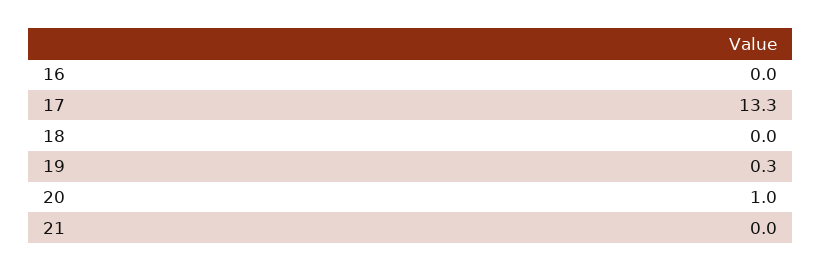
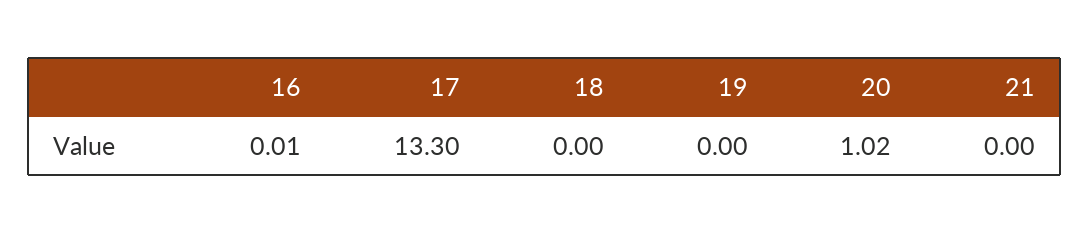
19: 0.3 -> 0

